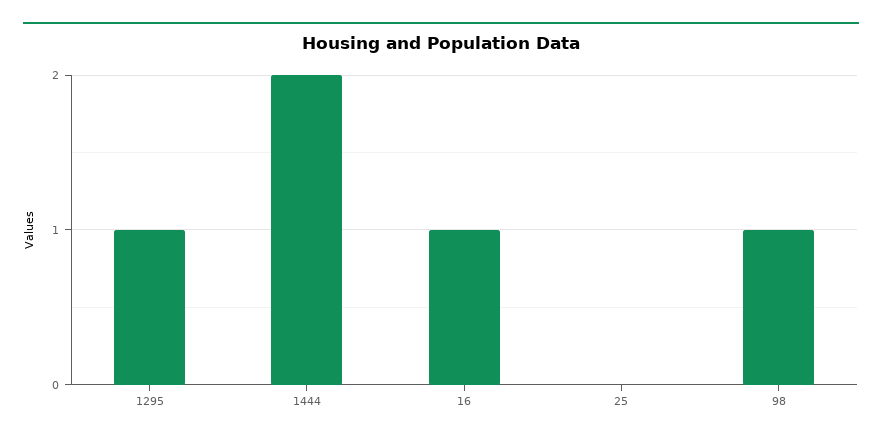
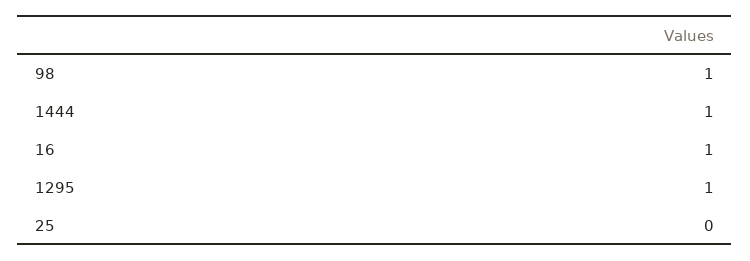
1444: 2 -> 1

